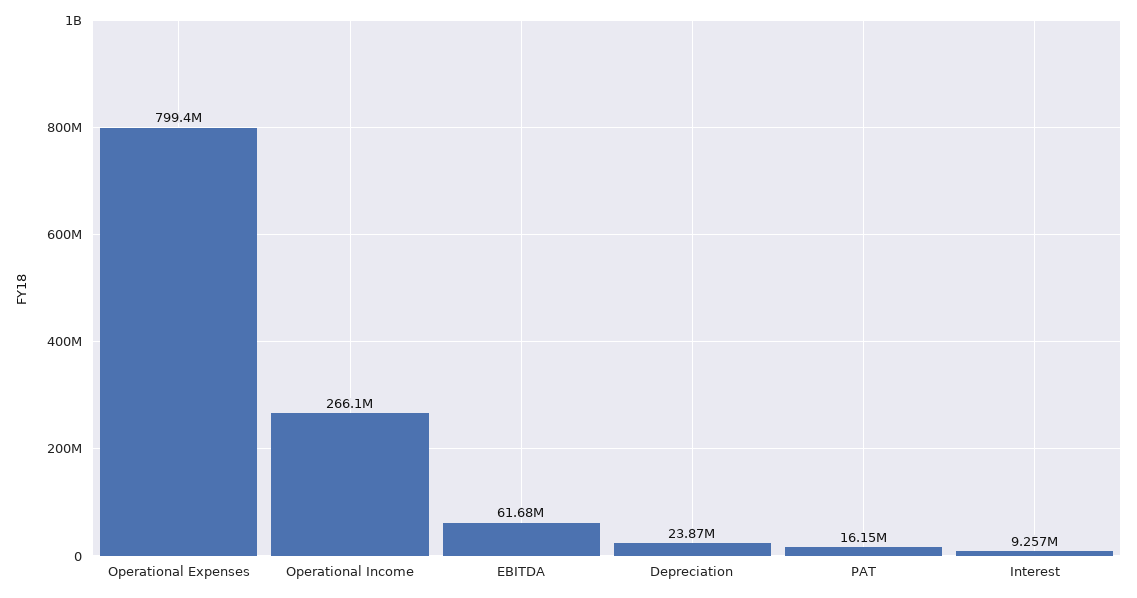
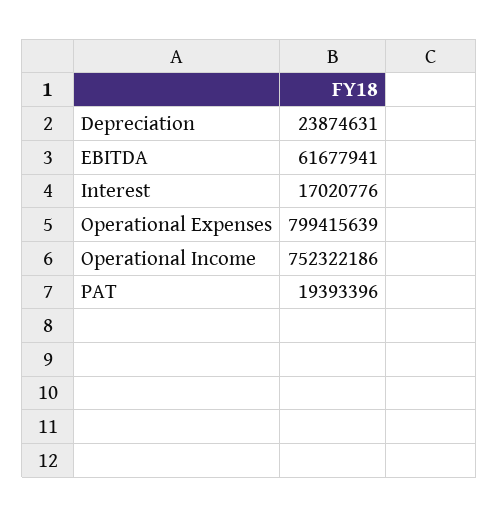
Operational Income: 266100000 -> 752322186
PAT: 16150000 -> 19393396
Interest: 9257000 -> 17020776

